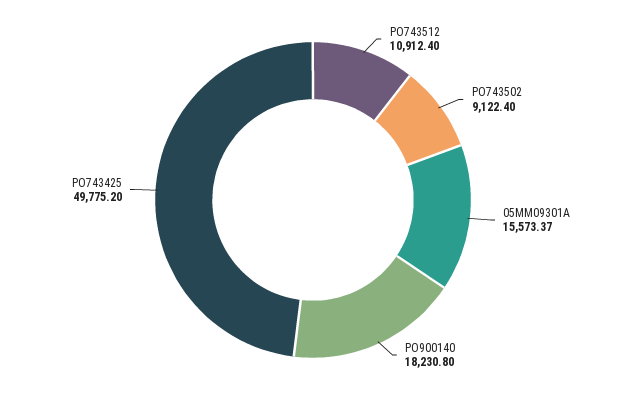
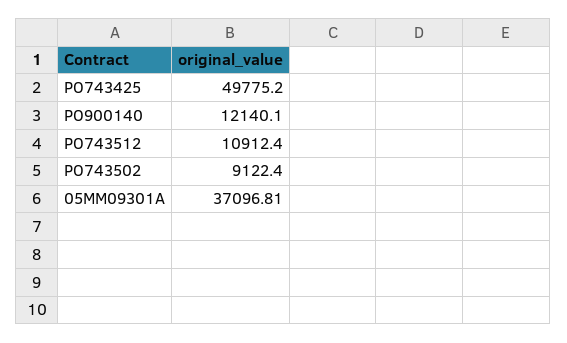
05MM09301A: 15573.37 -> 37096.81
PO900140: 18230.8 -> 12140.1

